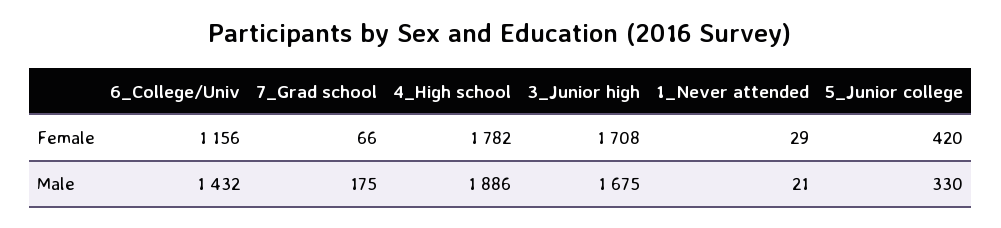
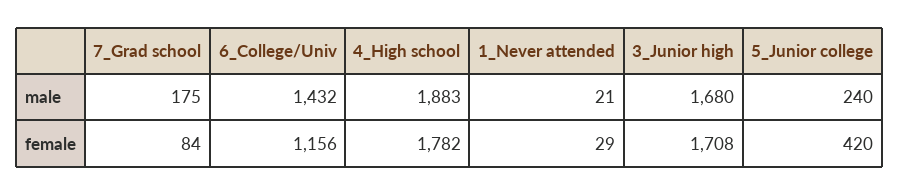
7_Grad school, Female: 66 -> 84
4_High school, Male: 1886 -> 1883
3_Junior high, Male: 1675 -> 1680
5_Junior college, Male: 330 -> 240

